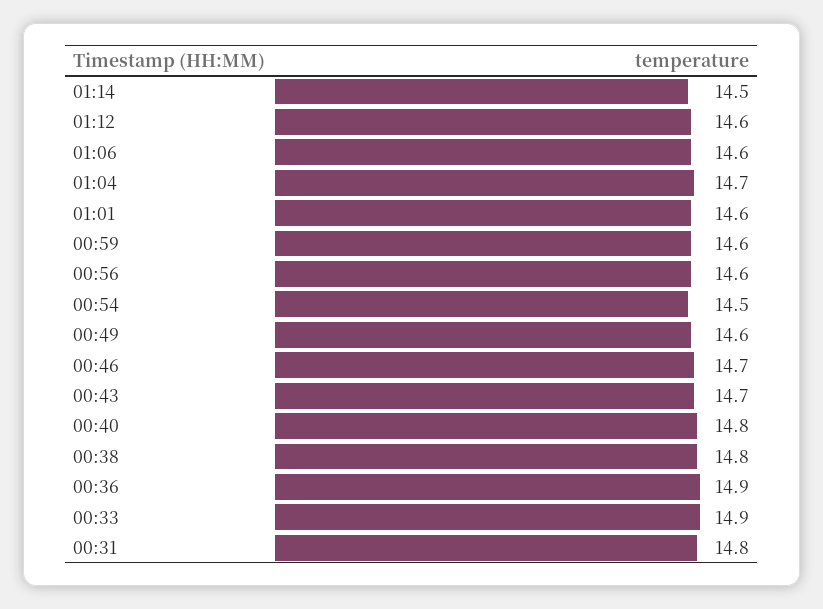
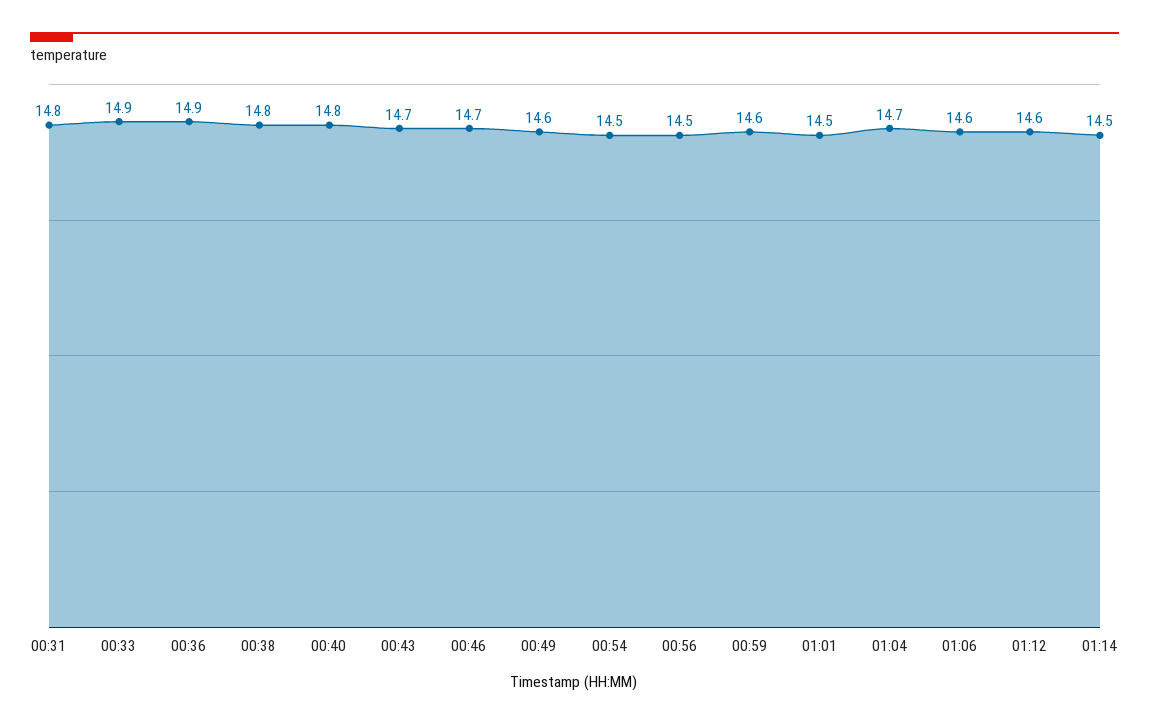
01:01: 14.6 -> 14.5
00:56: 14.6 -> 14.5

